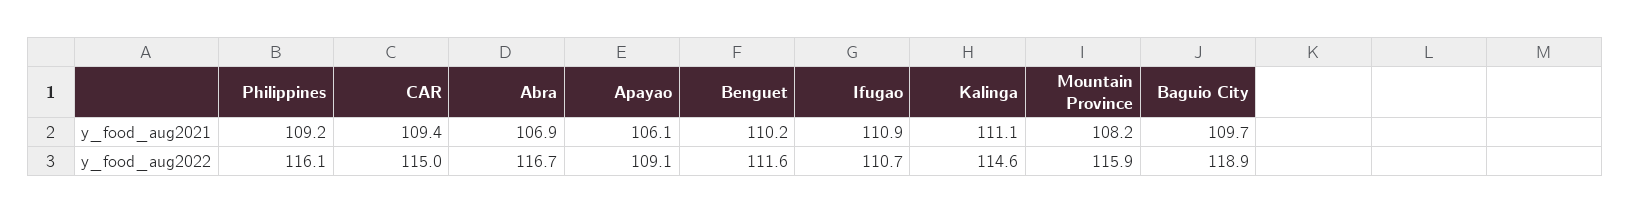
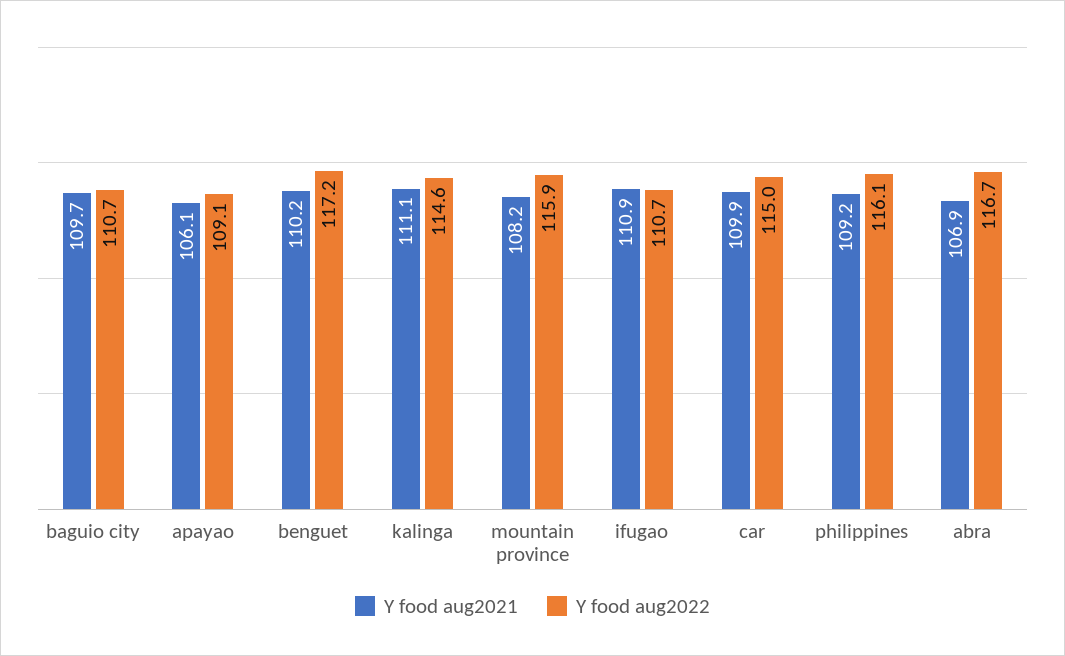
y_food_aug2021, CAR: 109.4 -> 109.9
y_food_aug2022, Benguet: 111.6 -> 117.2
y_food_aug2022, Baguio City: 118.9 -> 110.7

